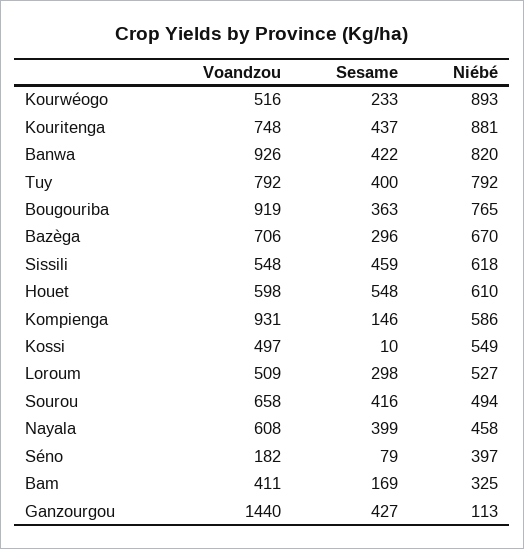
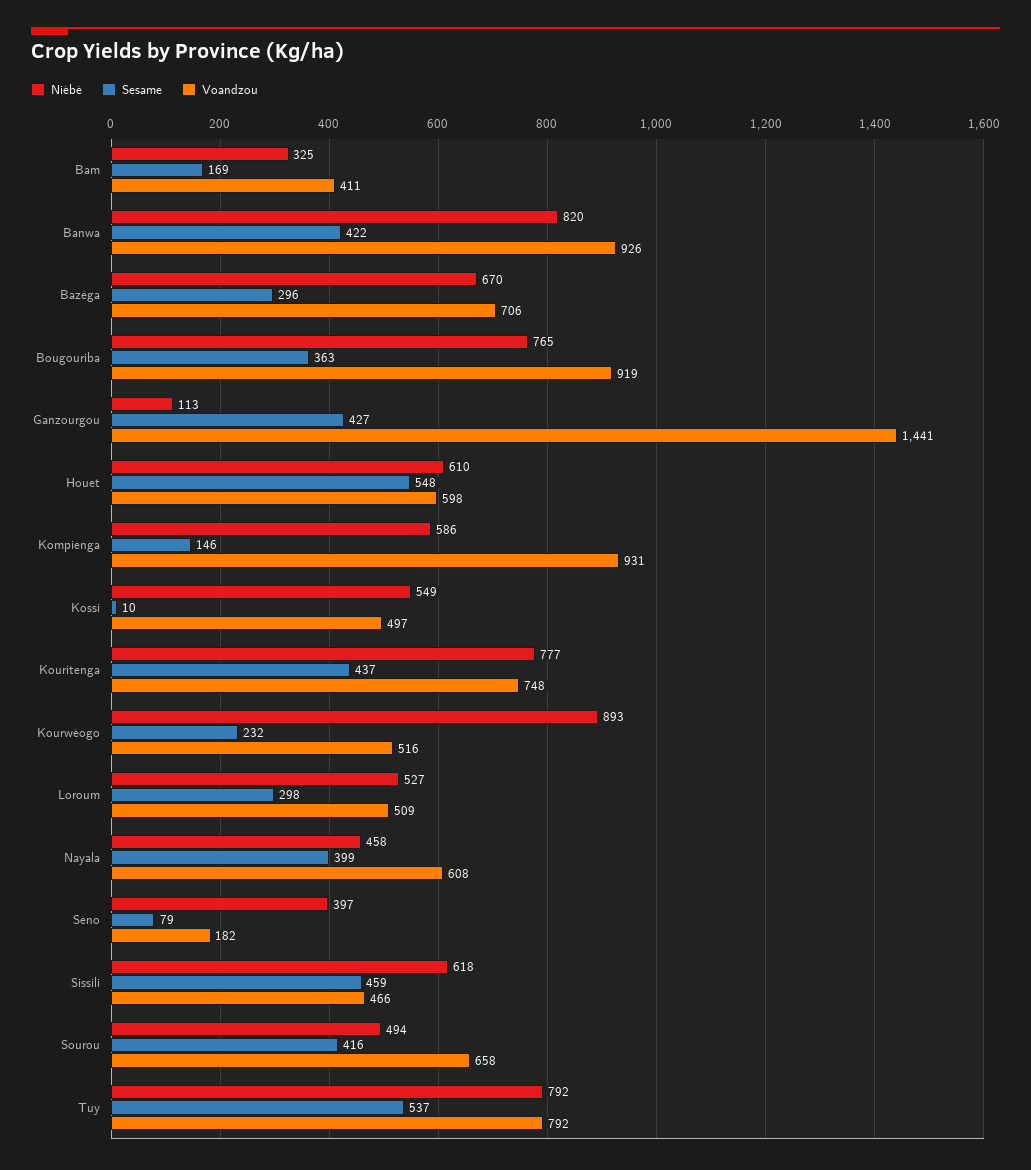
Sesame, Kourwéogo: 233 -> 232
Niébé, Kouritenga: 881 -> 777
Sesame, Tuy: 400 -> 537
Voandzou, Sissili: 548 -> 466
Voandzou, Ganzourgou: 1440 -> 1441

